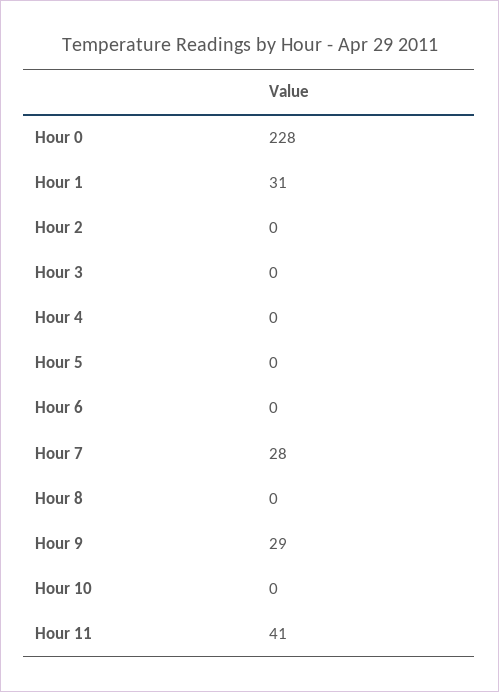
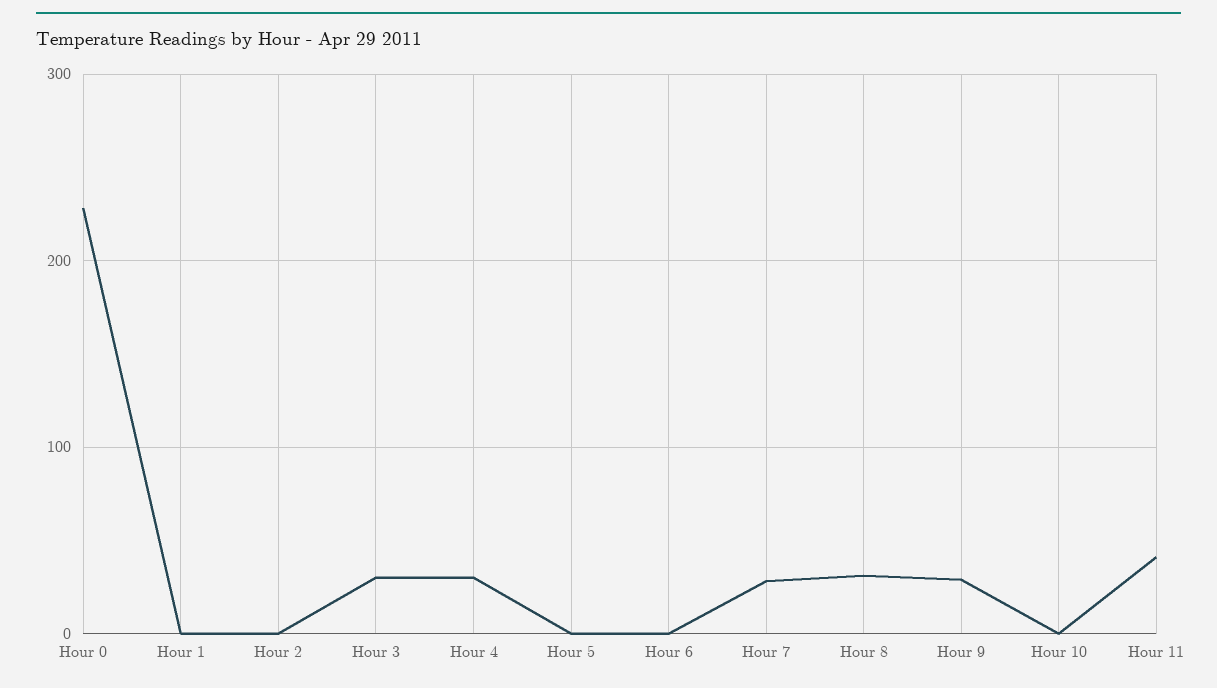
Hour 1: 31 -> 0
Hour 3: 0 -> 30
Hour 4: 0 -> 30
Hour 8: 0 -> 30

